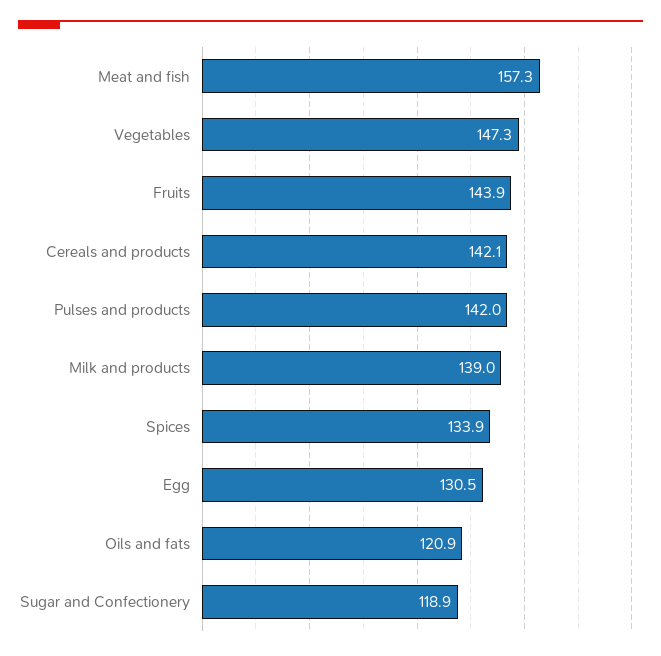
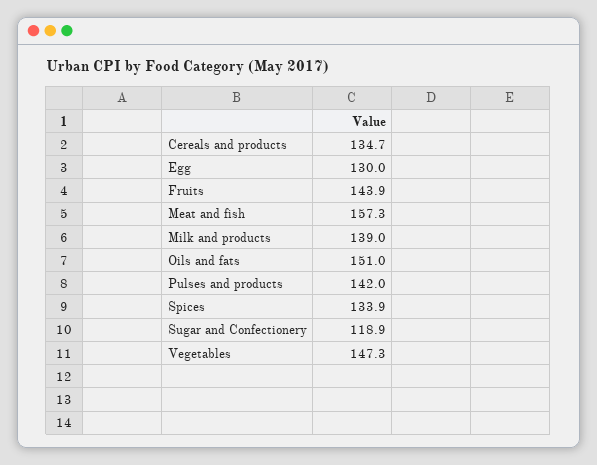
Cereals and products: 142.1 -> 134.7
Egg: 130.5 -> 130
Oils and fats: 120.9 -> 151

